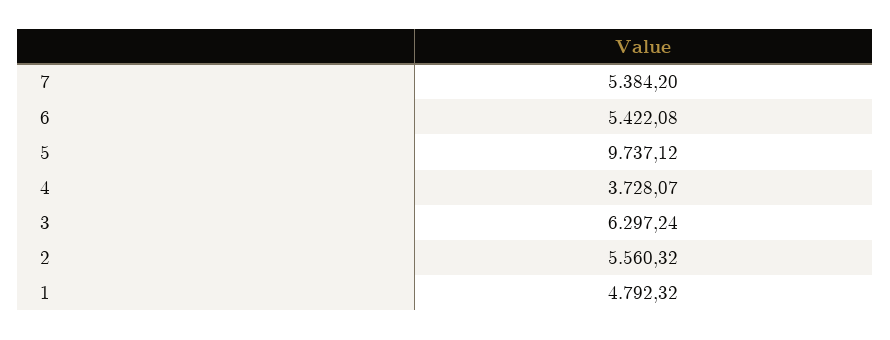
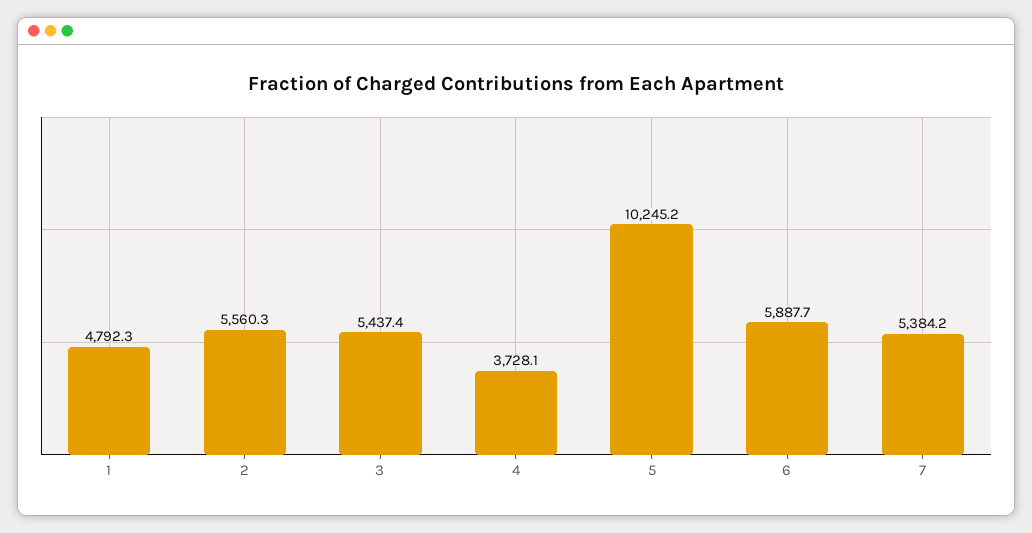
6: 5422.08 -> 5887.7
5: 9737.12 -> 10245.2
3: 6297.24 -> 5437.4

